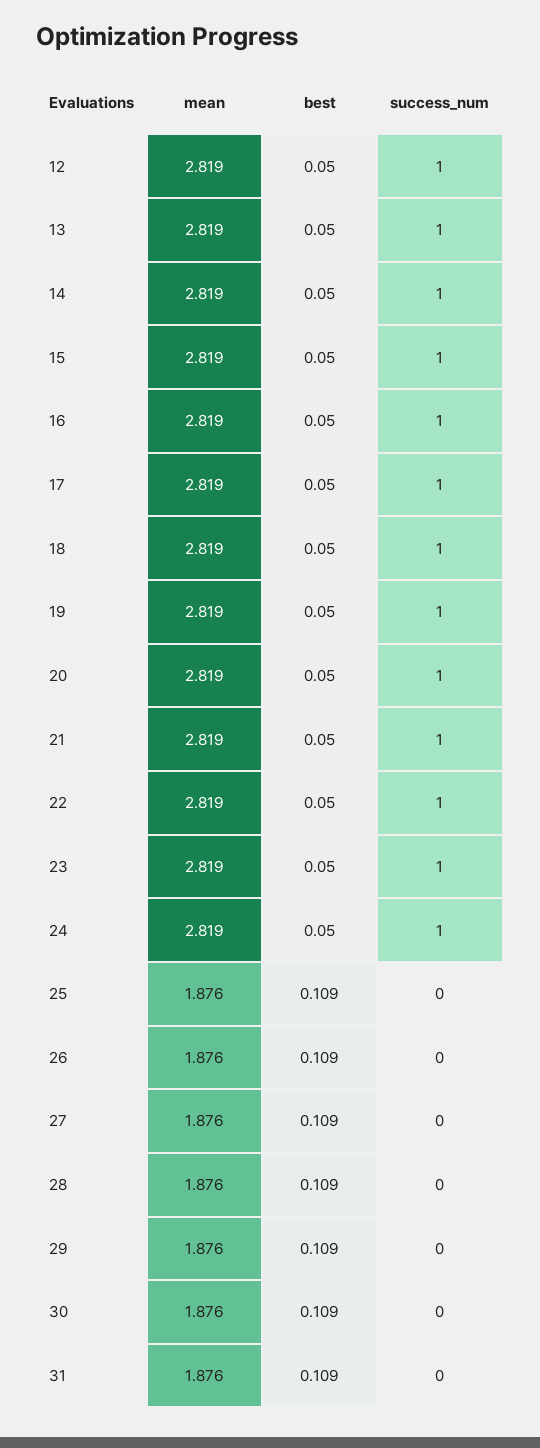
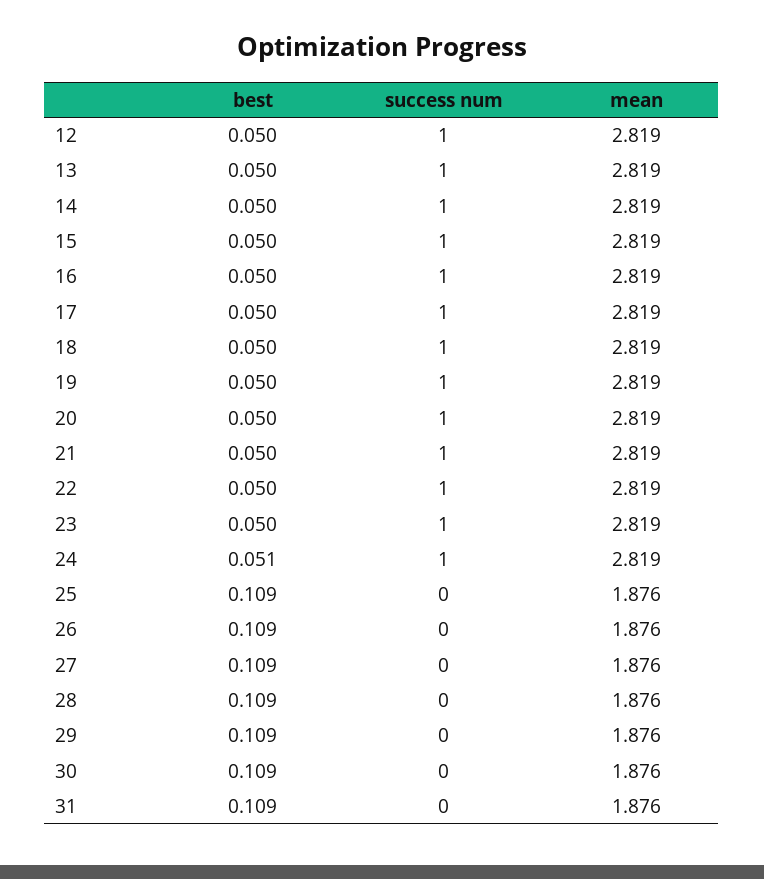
best, 24: 0.05 -> 0.051

